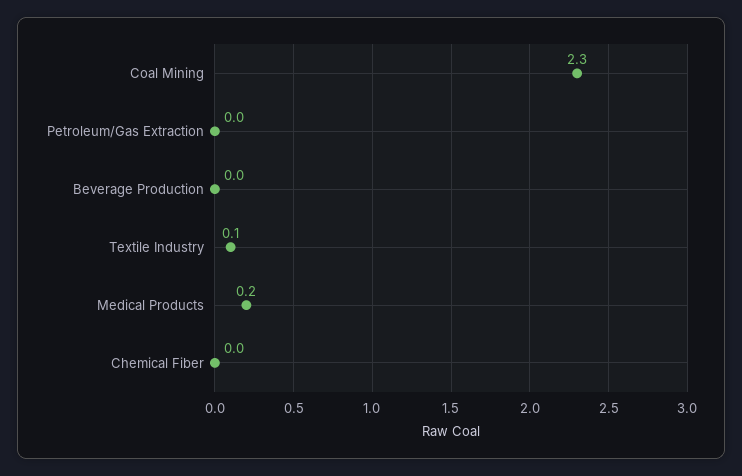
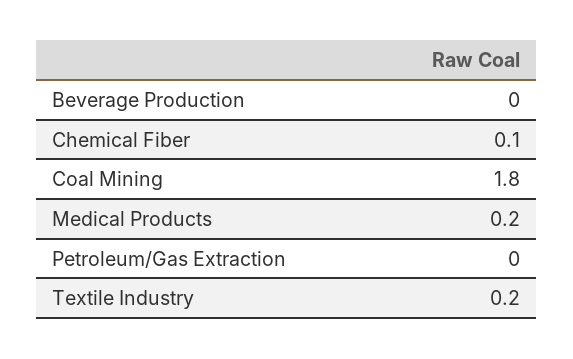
Coal Mining: 2.3 -> 1.8
Textile Industry: 0.1 -> 0.2
Chemical Fiber: 0 -> 0.1

